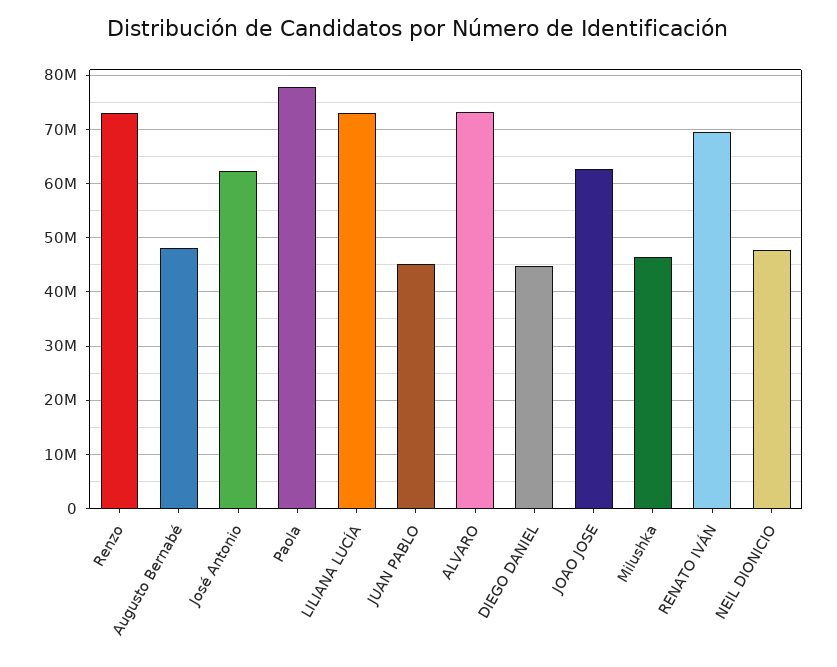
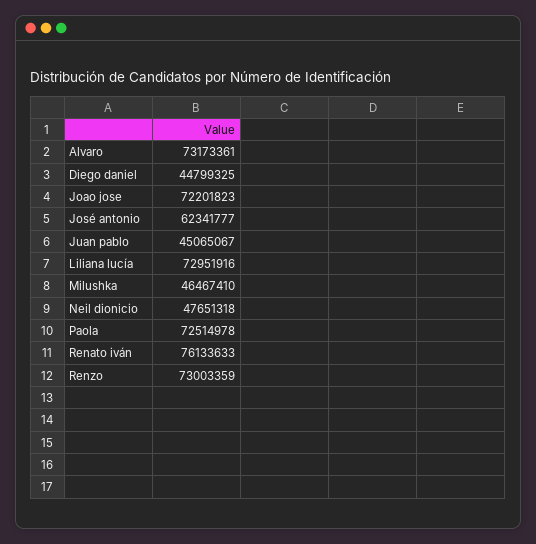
Augusto Bernabé: 48000000 -> none
Paola: 78000000 -> 72514978
JOAO JOSE: 62000000 -> 72201823
RENATO IVÁN: 70000000 -> 76133633

